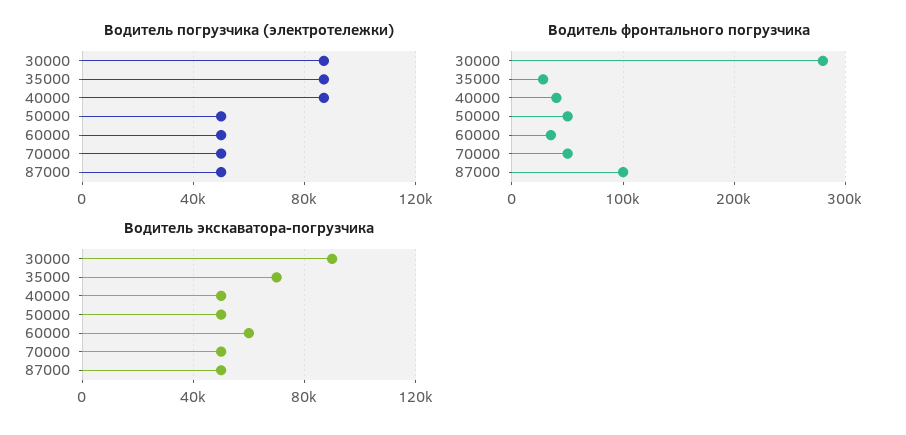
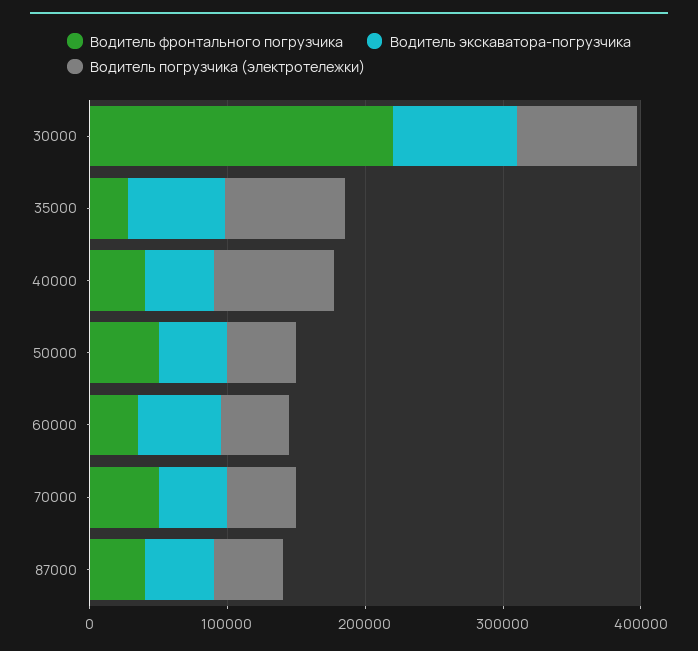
Водитель фронтального погрузчика, 30000: 280000 -> 220000
Водитель фронтального погрузчика, 87000: 100000 -> 40000

